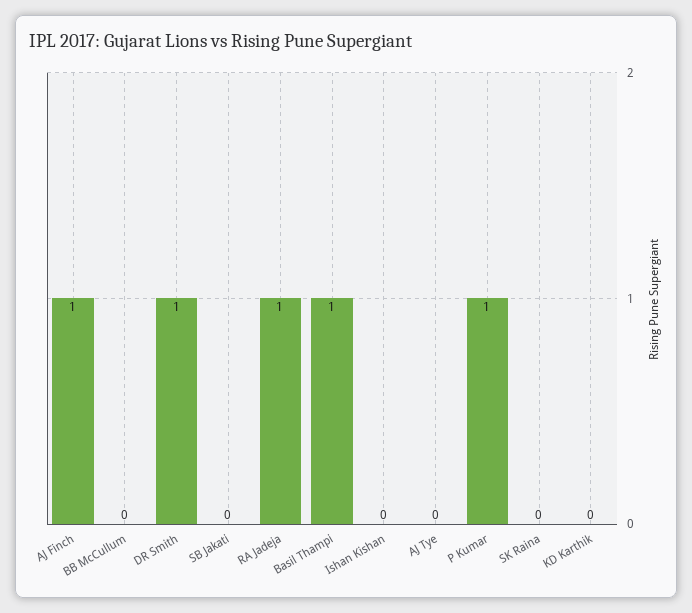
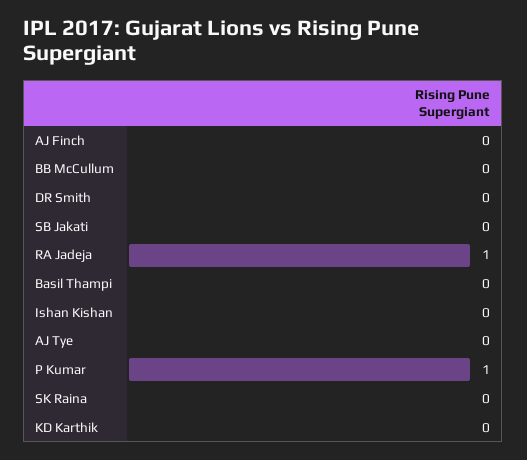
AJ Finch: 1 -> 0
DR Smith: 1 -> 0
Basil Thampi: 1 -> 0

